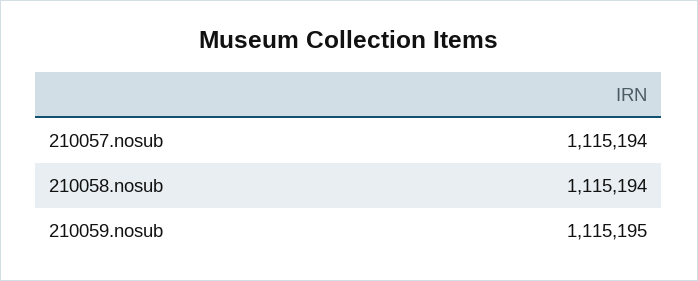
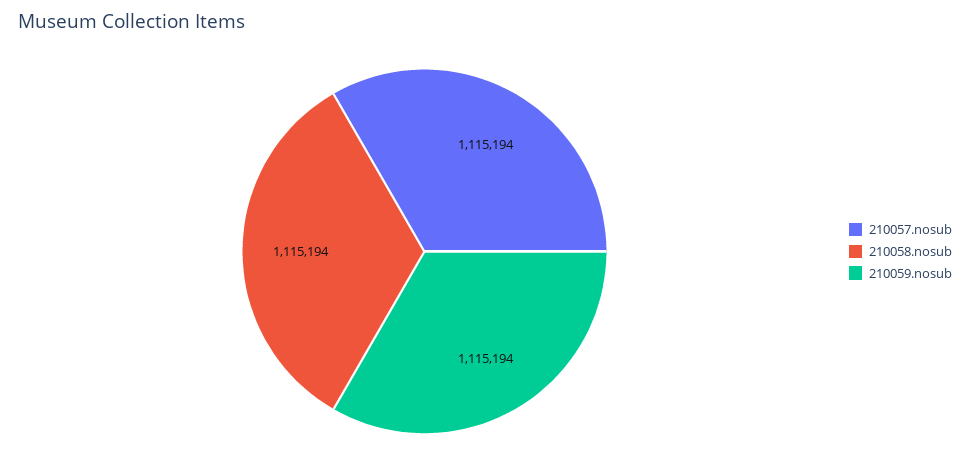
210059.nosub: 1115195 -> 1115194

